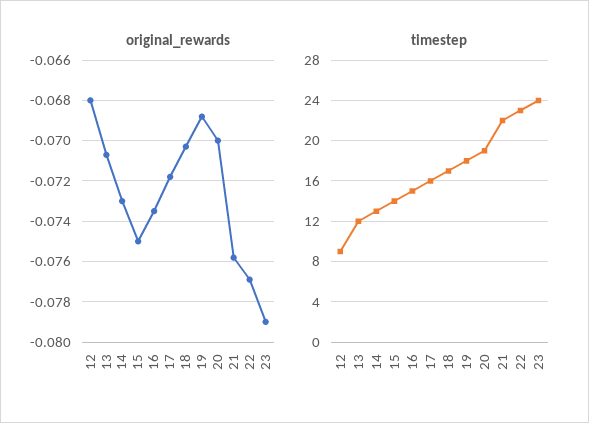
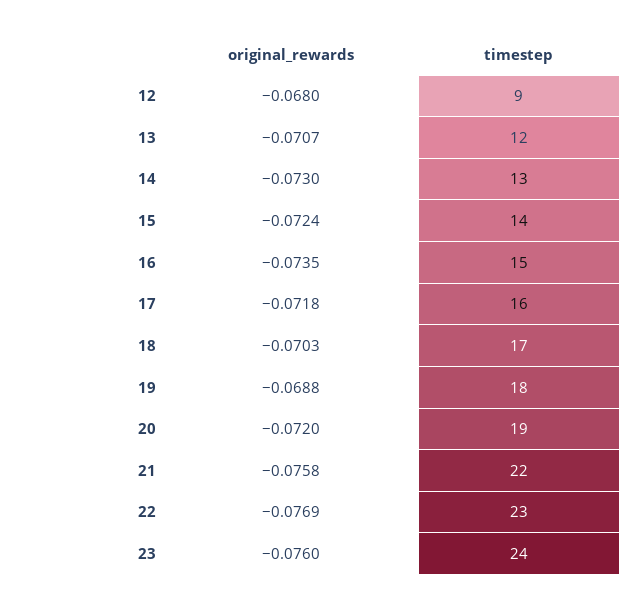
original_rewards, 15: -0.075 -> -0.0724
original_rewards, 20: -0.07 -> -0.072
original_rewards, 23: -0.079 -> -0.076

